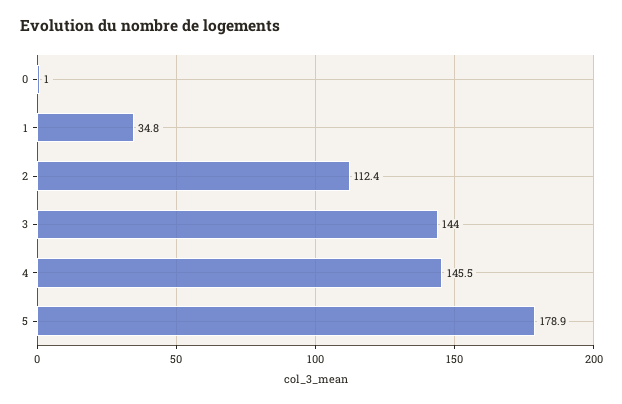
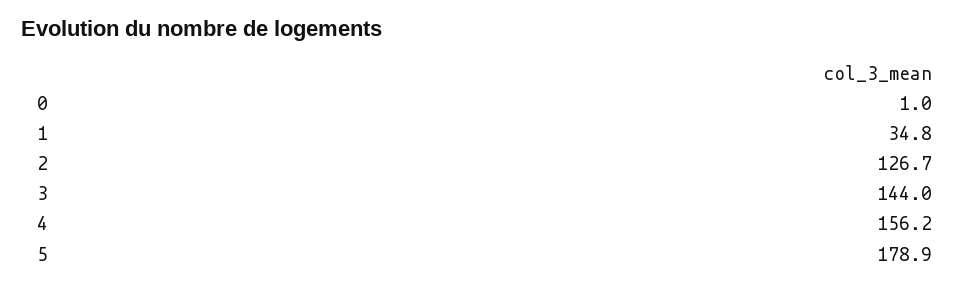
2: 112.4 -> 126.7
4: 145.5 -> 156.2

